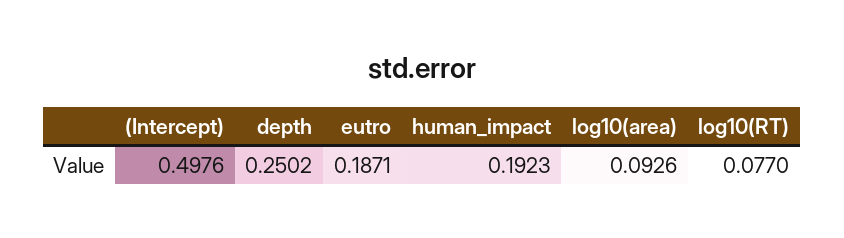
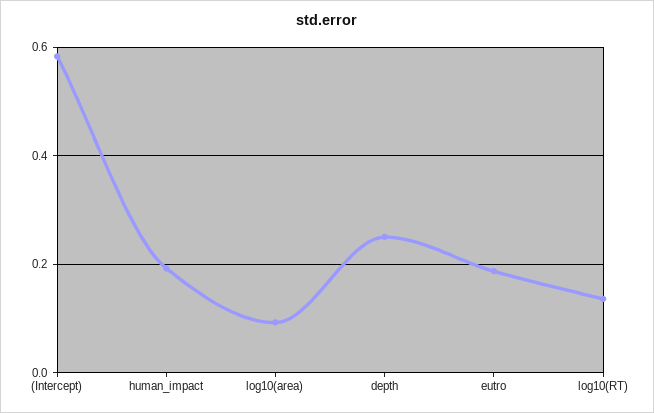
(Intercept): 0.4976 -> 0.58
log10(RT): 0.077 -> 0.14

